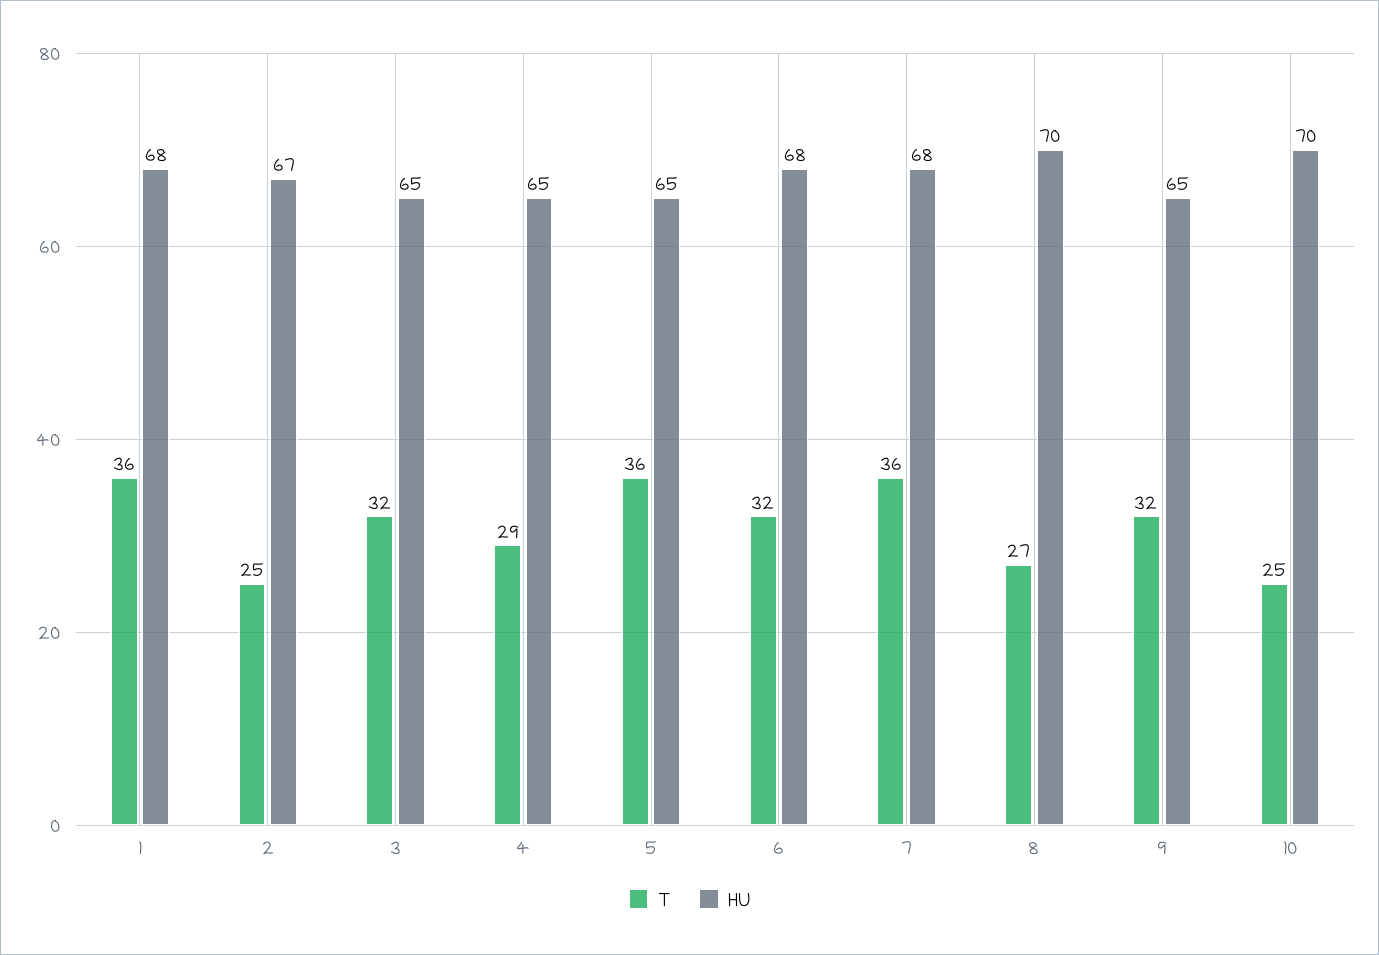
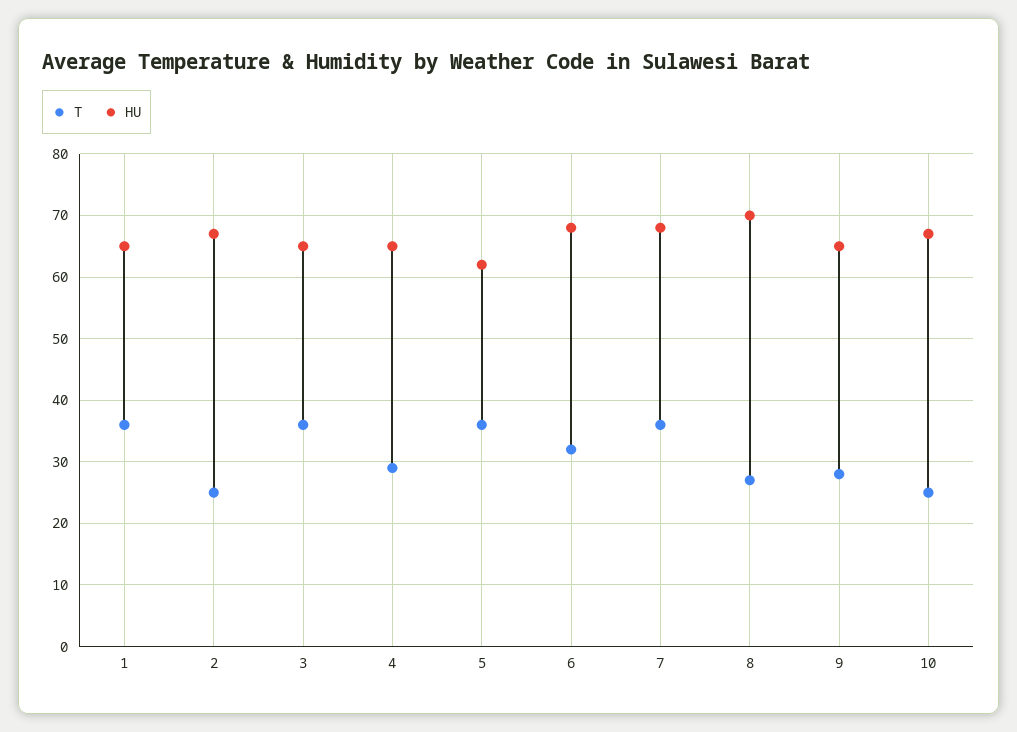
HU, 1: 68 -> 65
T, 3: 32 -> 36
HU, 5: 65 -> 62
T, 9: 32 -> 28
HU, 10: 70 -> 67

